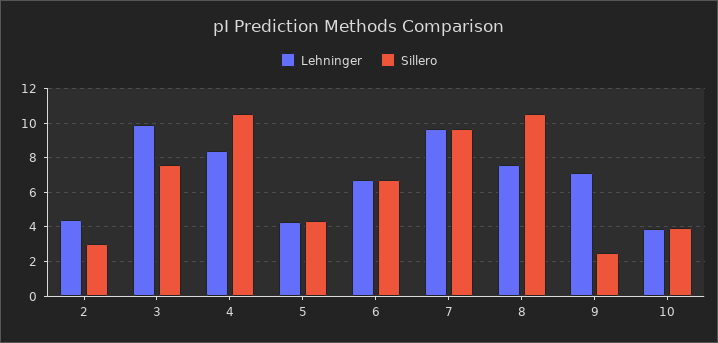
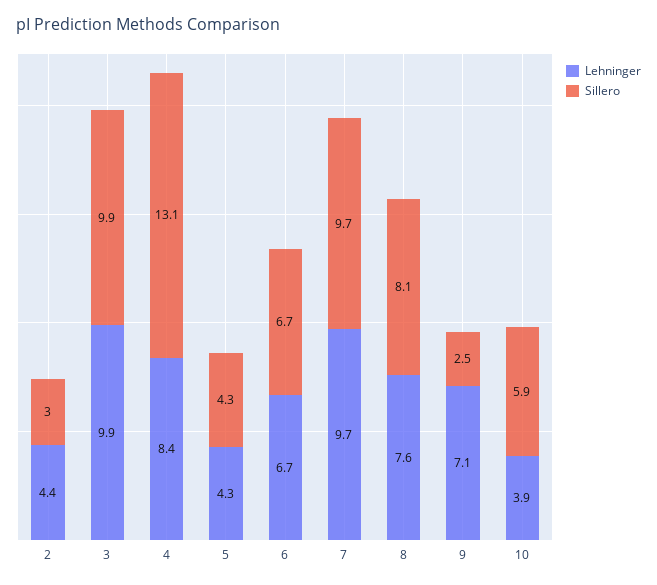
Sillero, 3: 7.5 -> 9.9
Sillero, 4: 10.5 -> 13.1
Sillero, 8: 10.5 -> 8.1
Sillero, 10: 4 -> 5.9

